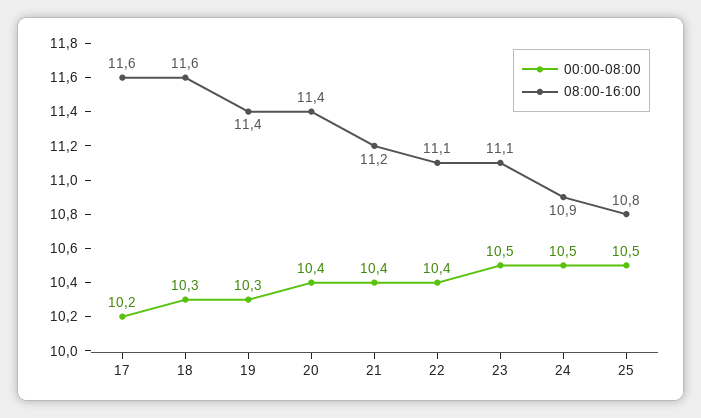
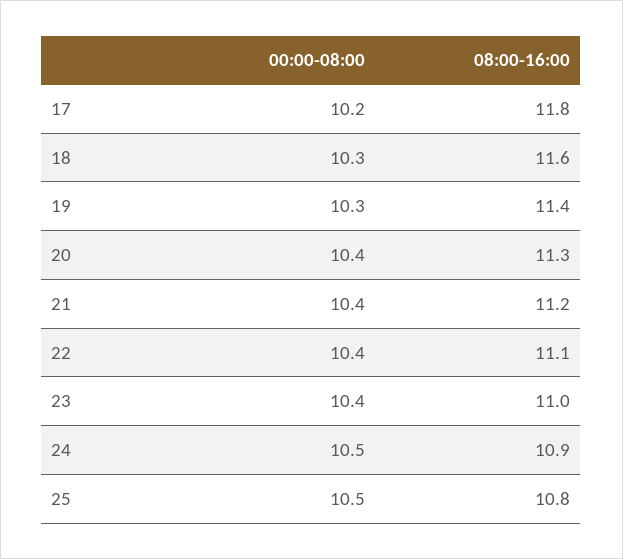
08:00-16:00, 17: 11.6 -> 11.8
08:00-16:00, 20: 11.4 -> 11.3
00:00-08:00, 23: 10.5 -> 10.4
08:00-16:00, 23: 11.1 -> 11

